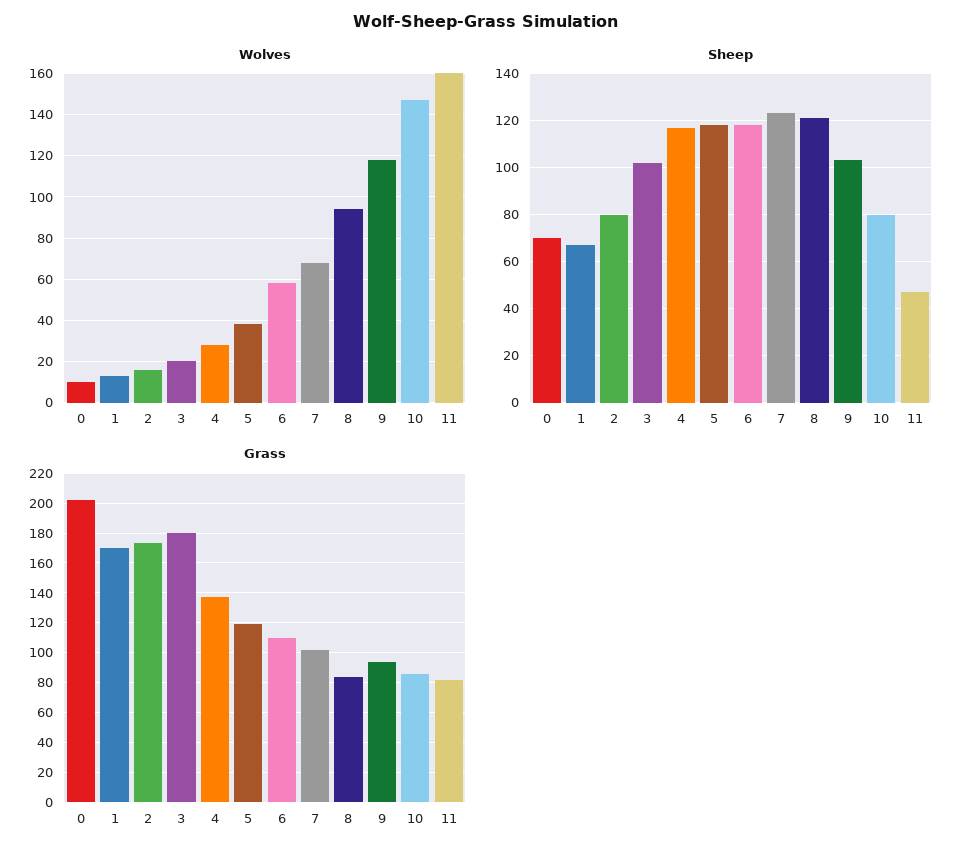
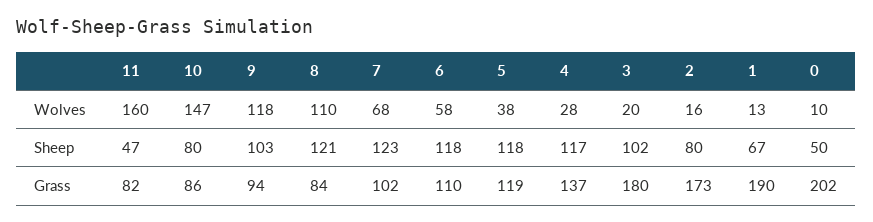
Wolves, 8: 95 -> 110
Sheep, 0: 70 -> 50
Grass, 1: 170 -> 190

